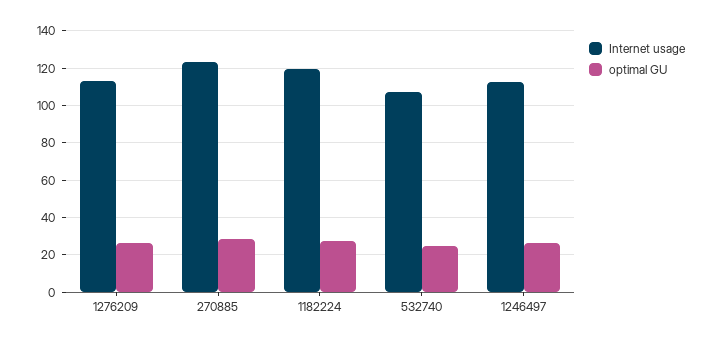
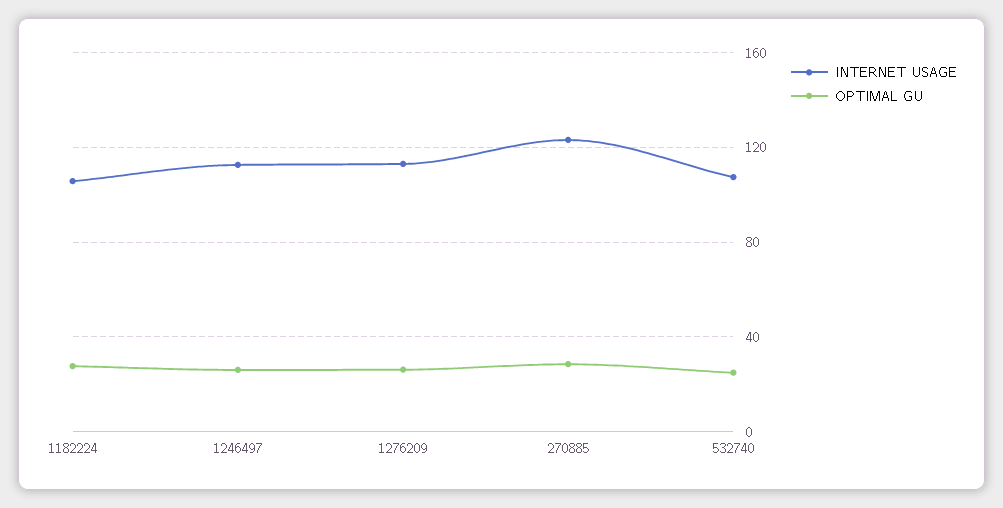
Internet usage, 1182224: 120 -> 105

